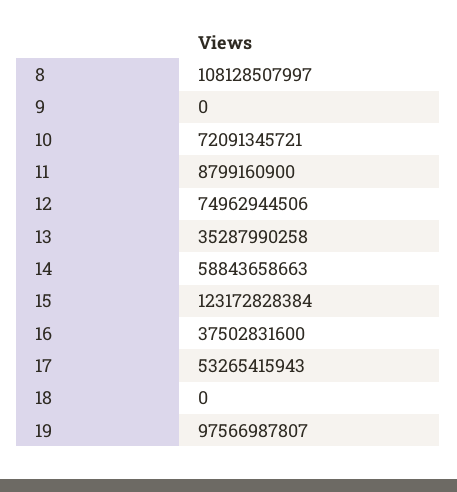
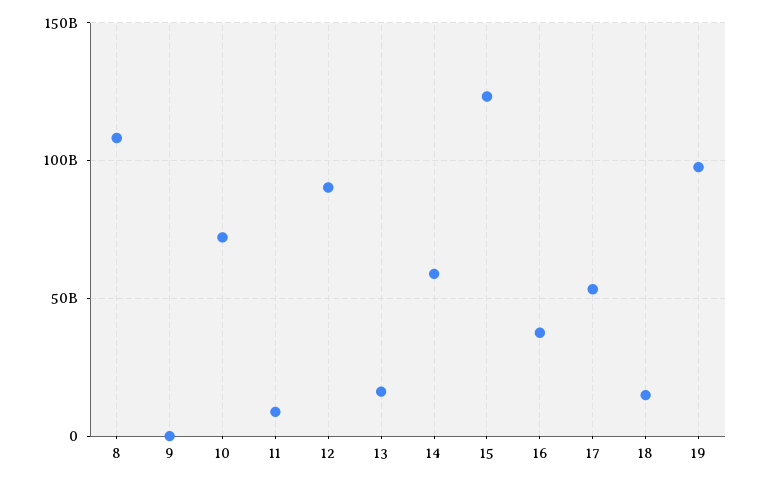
12: 74962944506 -> 90000000000
13: 35287990258 -> 15000000000
18: 0 -> 15000000000

